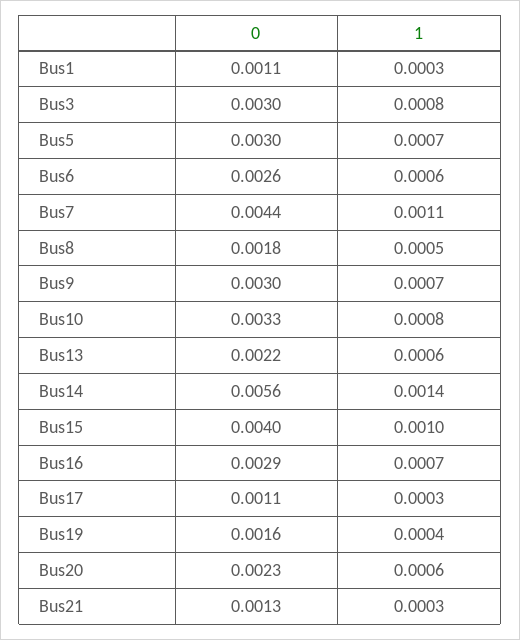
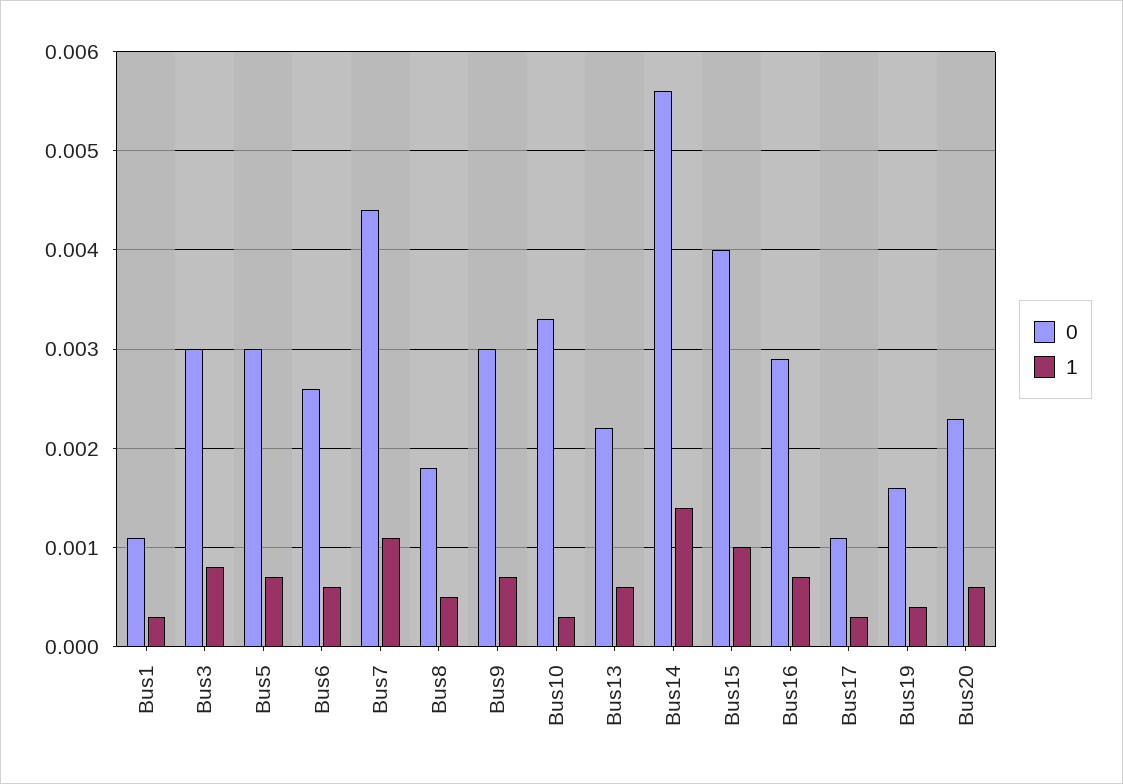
1, Bus10: 0.0008 -> 0.0003
0, Bus21: 0.0013 -> none
1, Bus21: 0.0003 -> none

